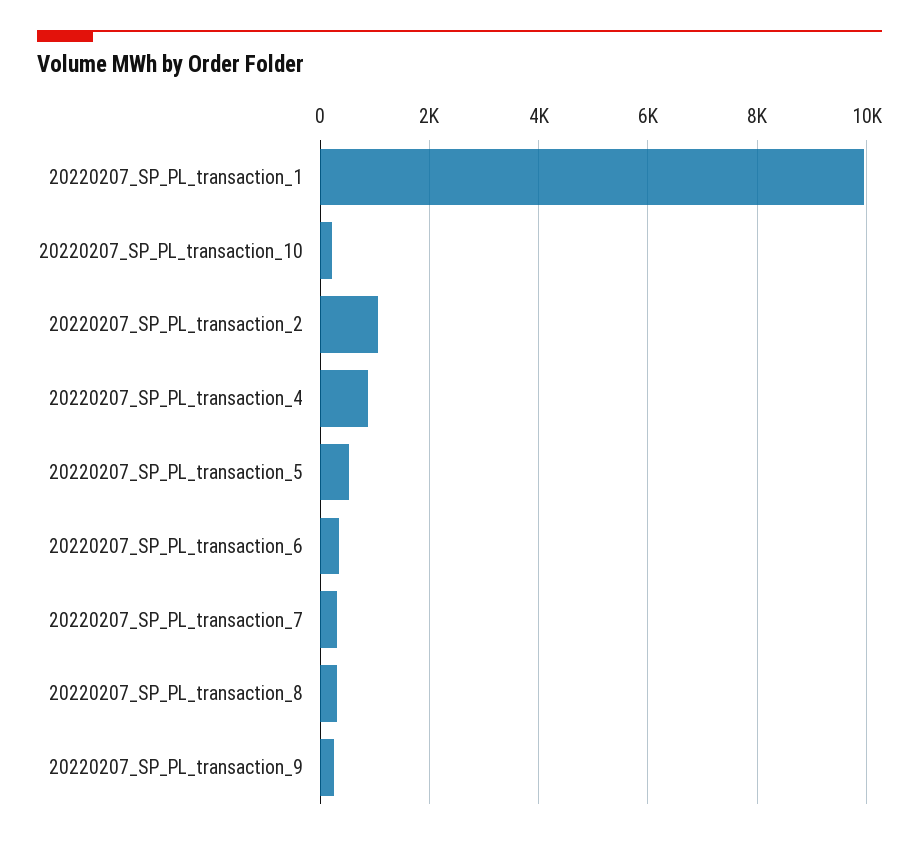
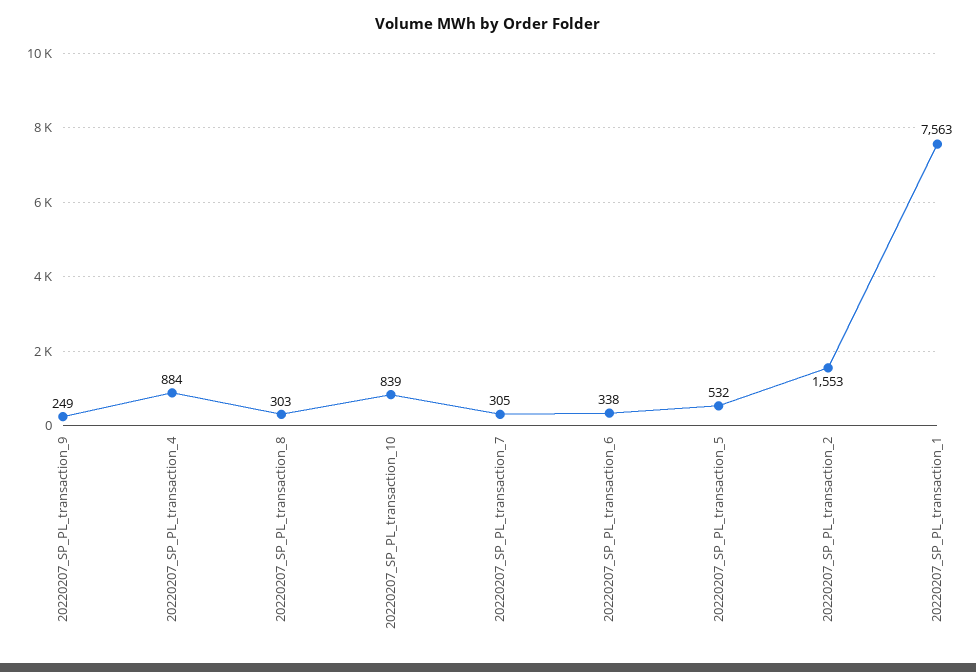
20220207_SP_PL_transaction_1: 10000 -> 7563
20220207_SP_PL_transaction_10: 200 -> 839
20220207_SP_PL_transaction_2: 1000 -> 1553

